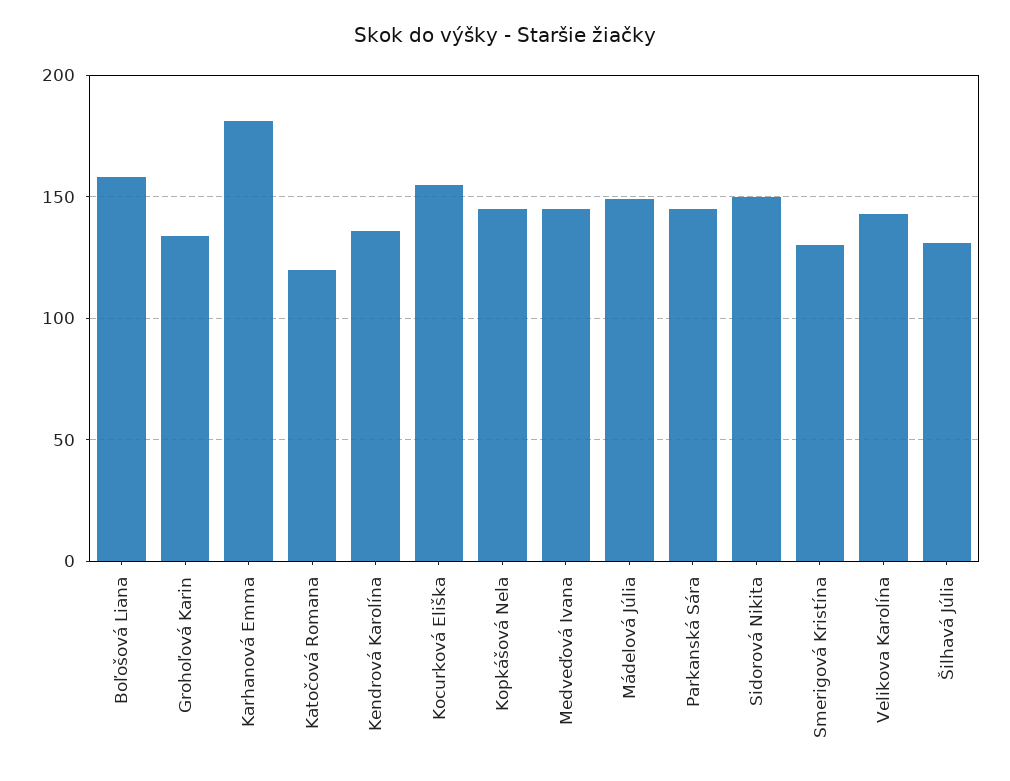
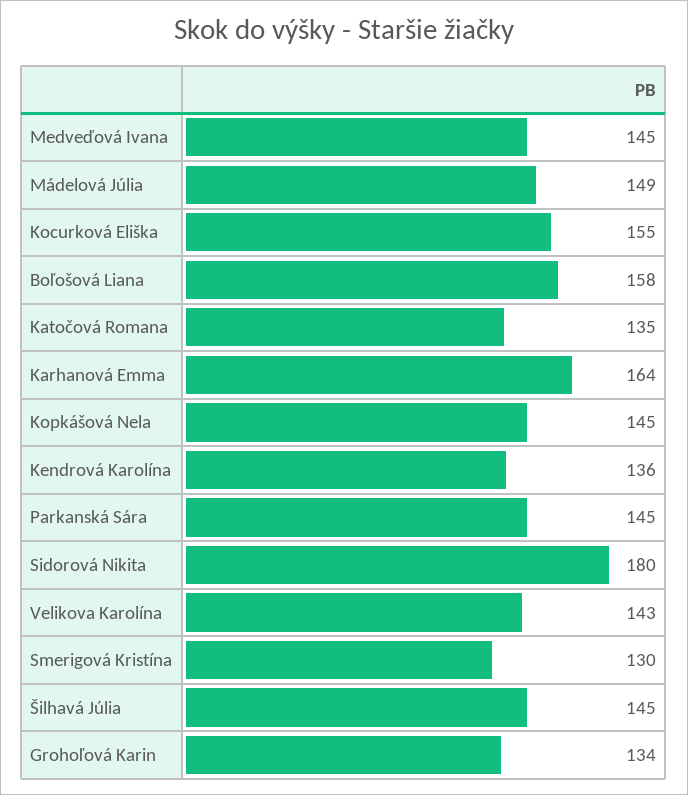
Karhanová Emma: 180 -> 164
Katočová Romana: 120 -> 135
Sidorová Nikita: 150 -> 180
Šilhavá Júlia: 130 -> 145

